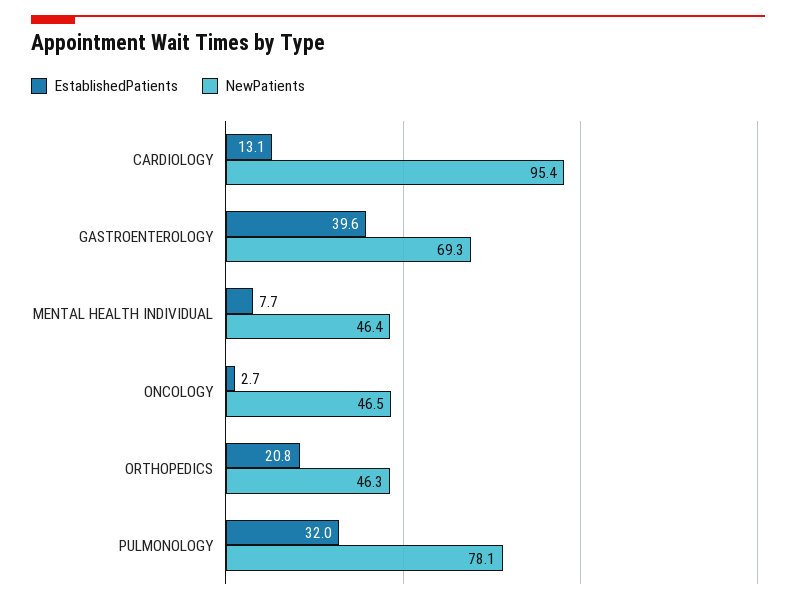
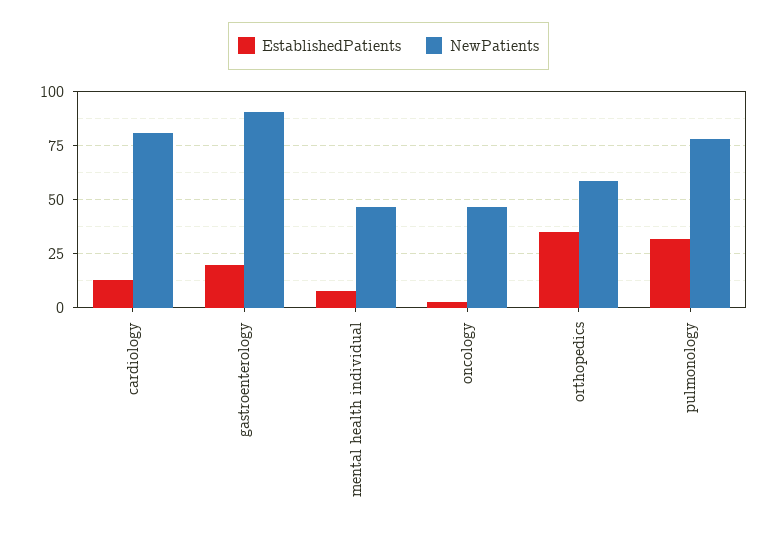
NewPatients, CARDIOLOGY: 95.4 -> 80
EstablishedPatients, GASTROENTEROLOGY: 39.6 -> 20
NewPatients, GASTROENTEROLOGY: 69.3 -> 90
EstablishedPatients, ORTHOPEDICS: 20.8 -> 35
NewPatients, ORTHOPEDICS: 46.3 -> 60

